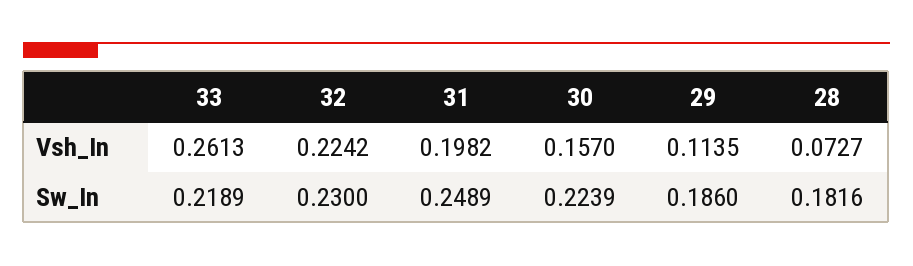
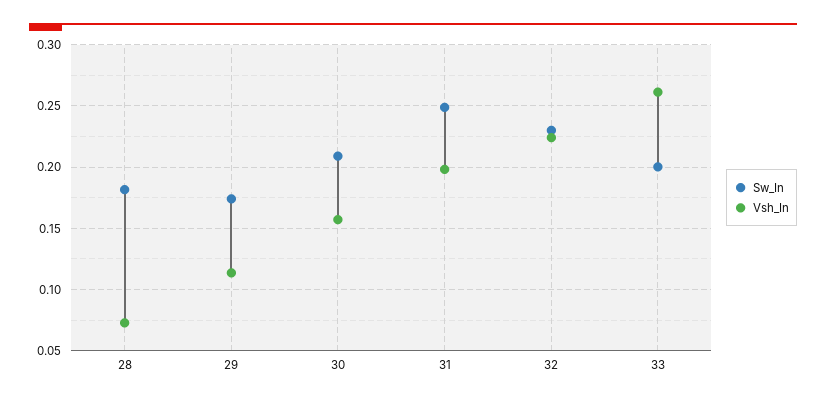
Sw_In, 33: 0.2189 -> 0.2
Sw_In, 30: 0.2239 -> 0.21
Sw_In, 29: 0.186 -> 0.175

